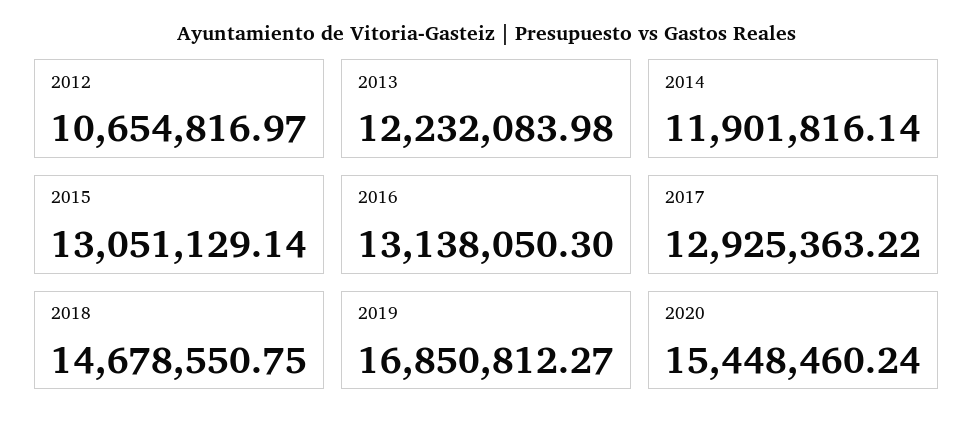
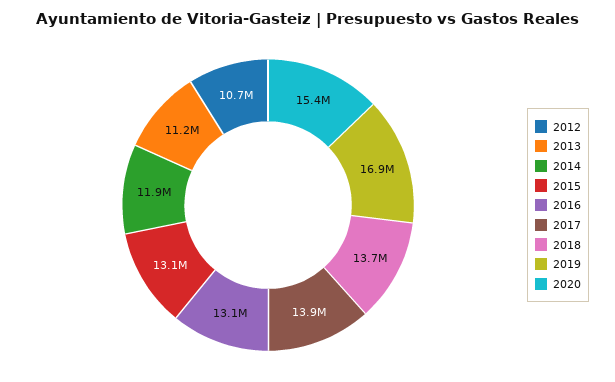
2013: 12232083.98 -> 11200000
2017: 12925363.22 -> 13900000
2018: 14678550.75 -> 13700000

